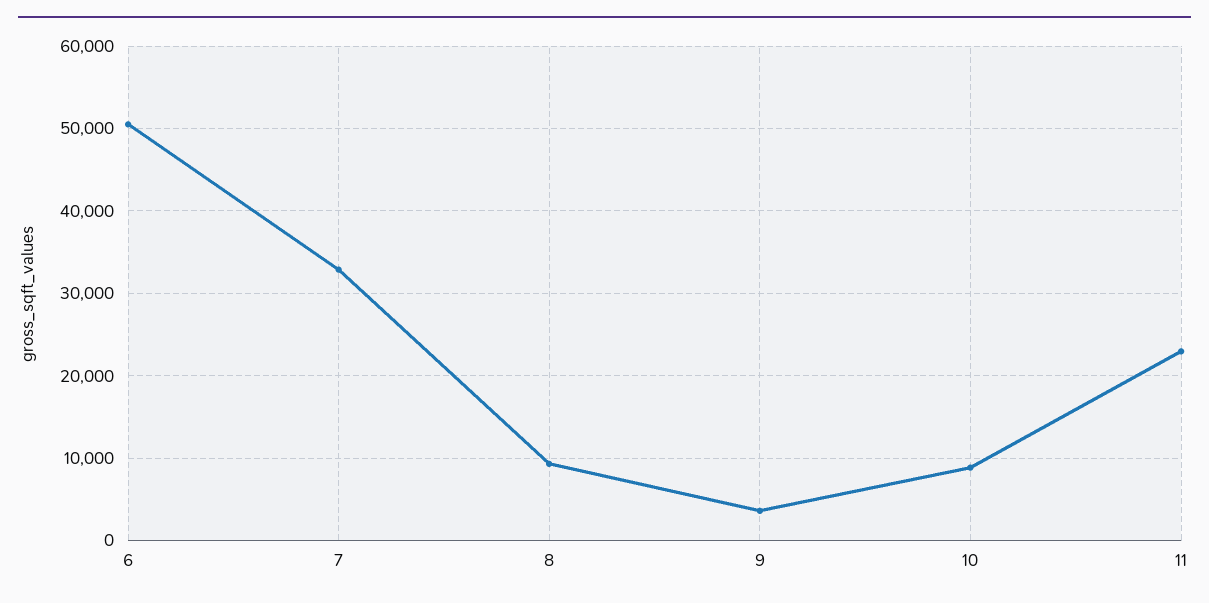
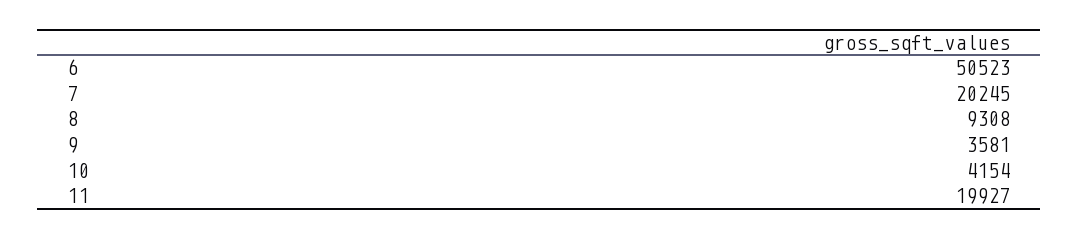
7: 33000 -> 20245
10: 9000 -> 4154
11: 23000 -> 19927

